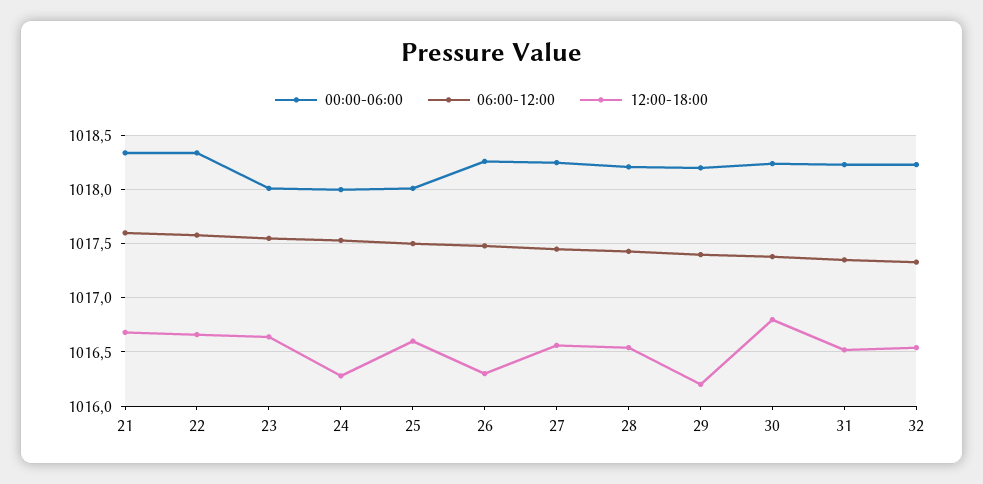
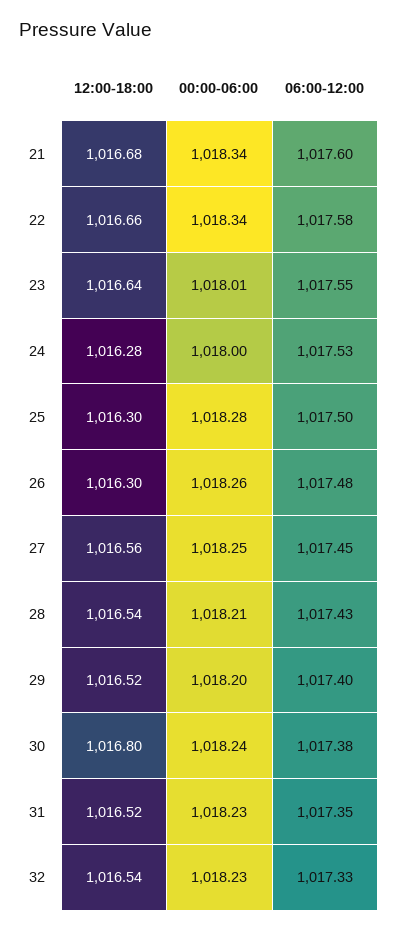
00:00-06:00, 25: 1018 -> 1018.28
12:00-18:00, 25: 1016.6 -> 1016.3
12:00-18:00, 29: 1016.2 -> 1016.52

